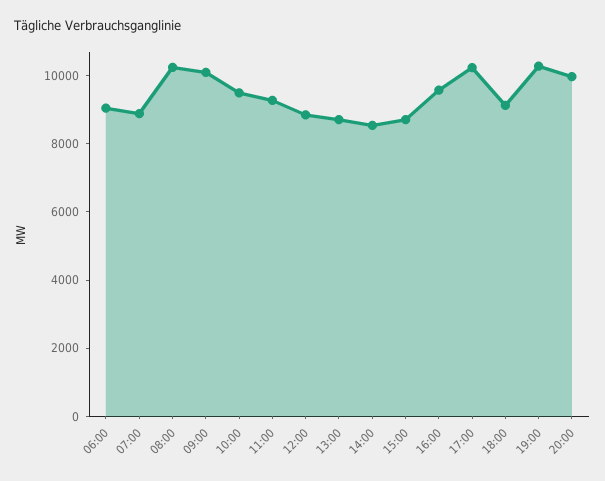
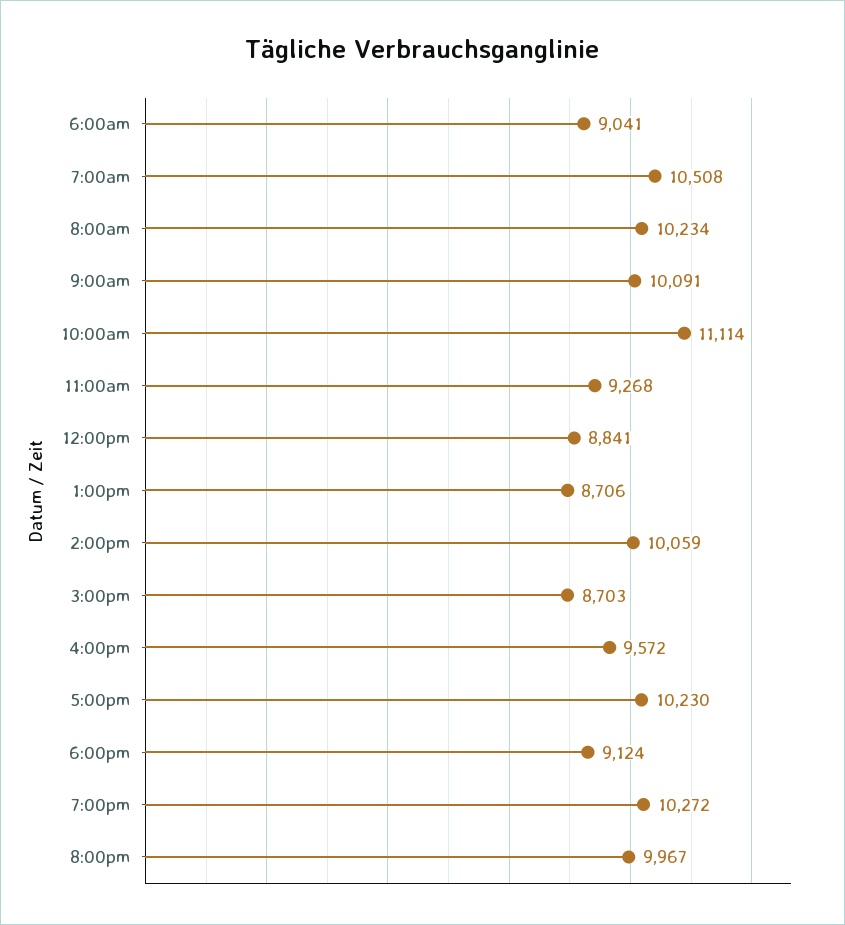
07:00: 9000 -> 10508
10:00: 9500 -> 11114
14:00: 8500 -> 10059

